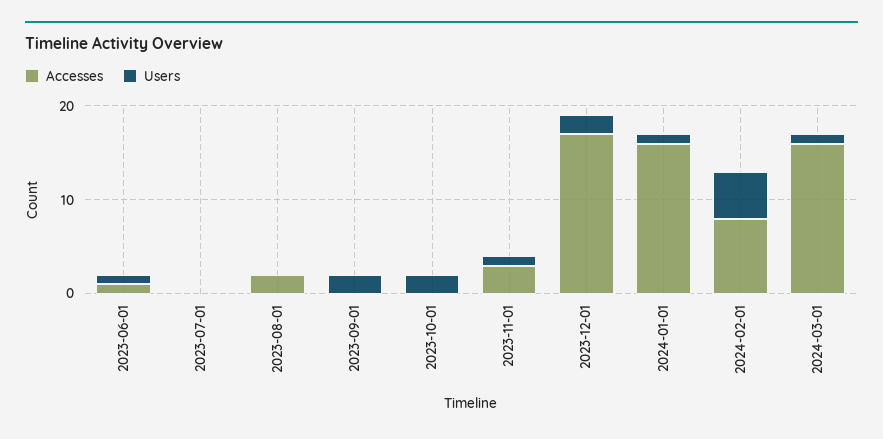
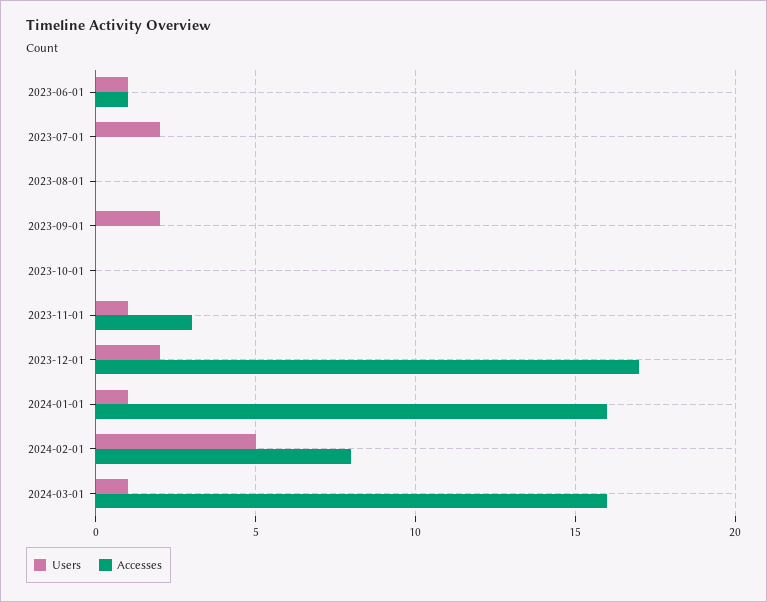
Users, 2023-07-01: 0 -> 2
Accesses, 2023-08-01: 2 -> 0
Users, 2023-10-01: 2 -> 0

